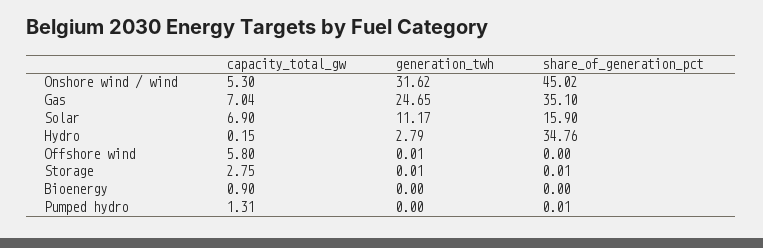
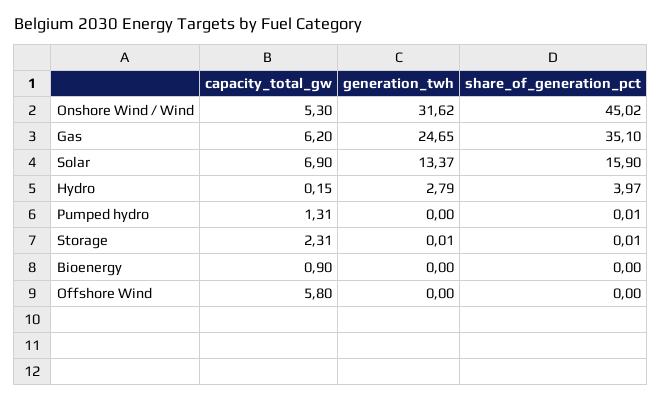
capacity_total_gw, Gas: 7.04 -> 6.2
generation_twh, Solar: 11.17 -> 13.37
share_of_generation_pct, Hydro: 34.76 -> 3.97
generation_twh, Offshore wind: 0.01 -> 0
capacity_total_gw, Storage: 2.75 -> 2.31

